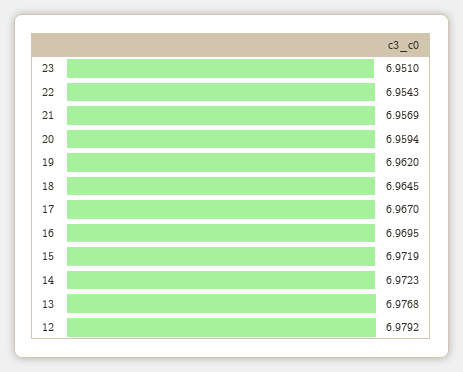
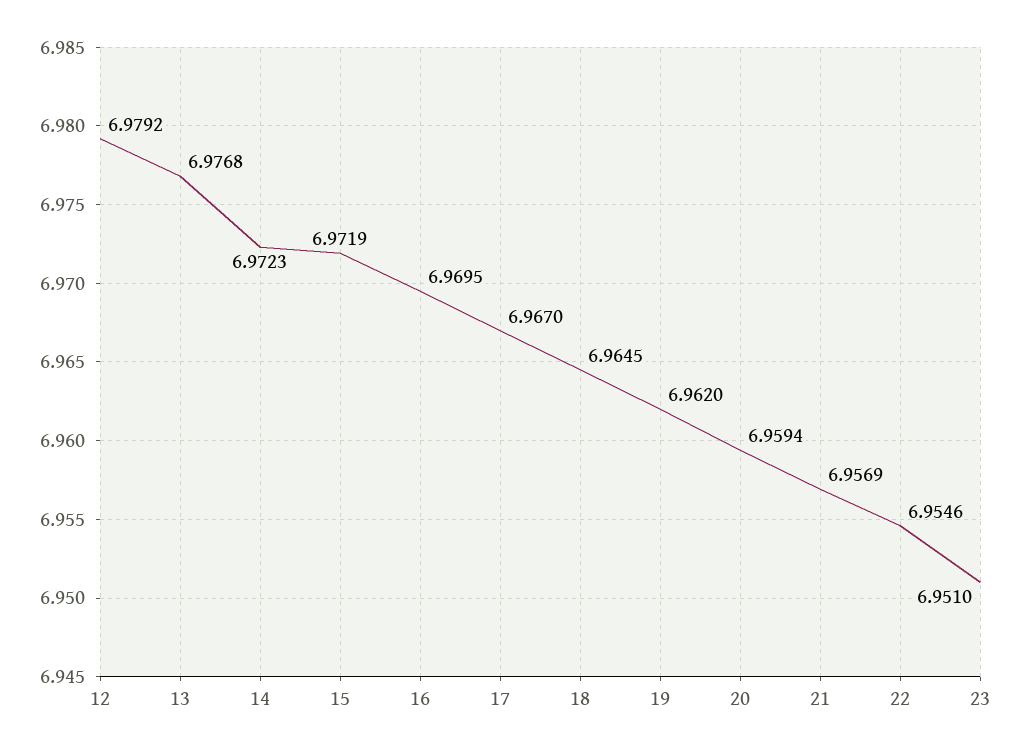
22: 6.9543 -> 6.9546

